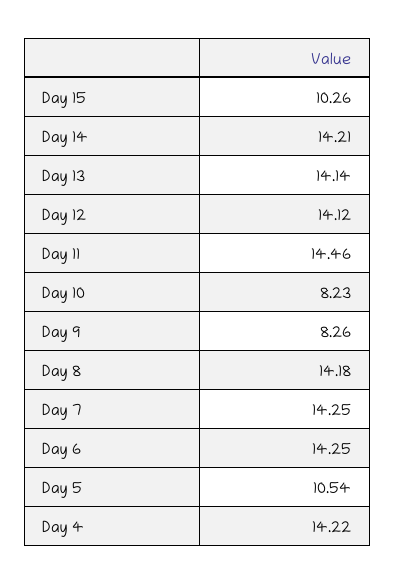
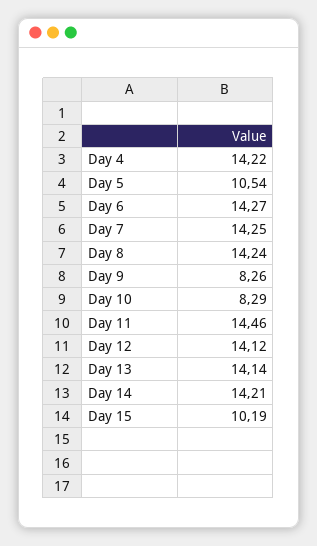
Day 15: 10.26 -> 10.19
Day 10: 8.23 -> 8.29
Day 8: 14.18 -> 14.24
Day 6: 14.25 -> 14.27

